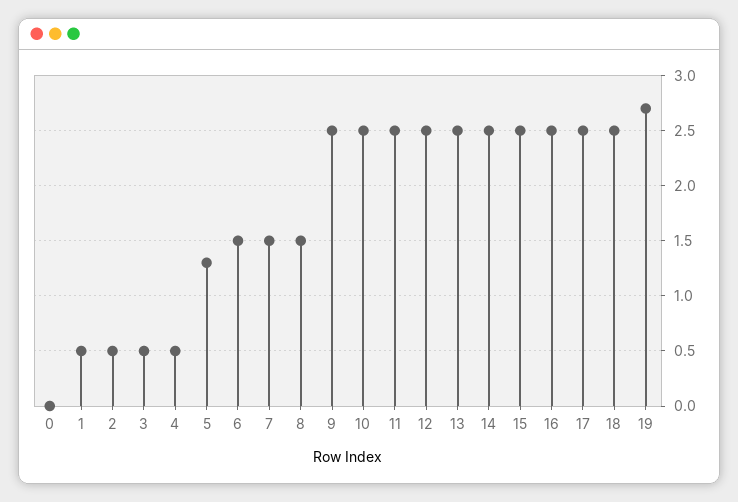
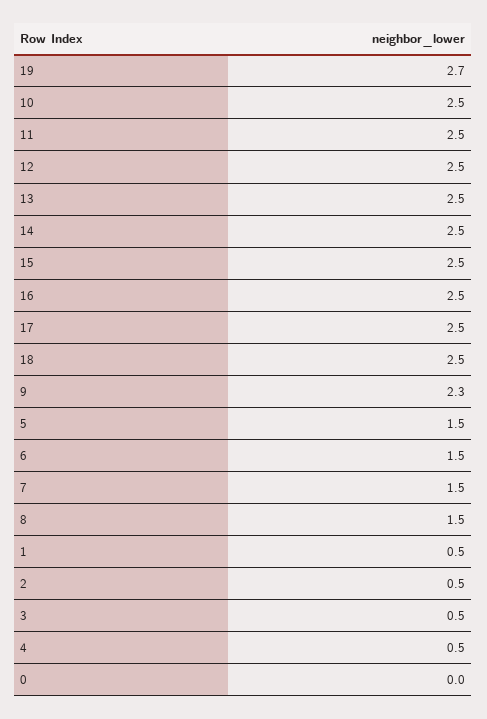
5: 1.3 -> 1.5
9: 2.5 -> 2.3

